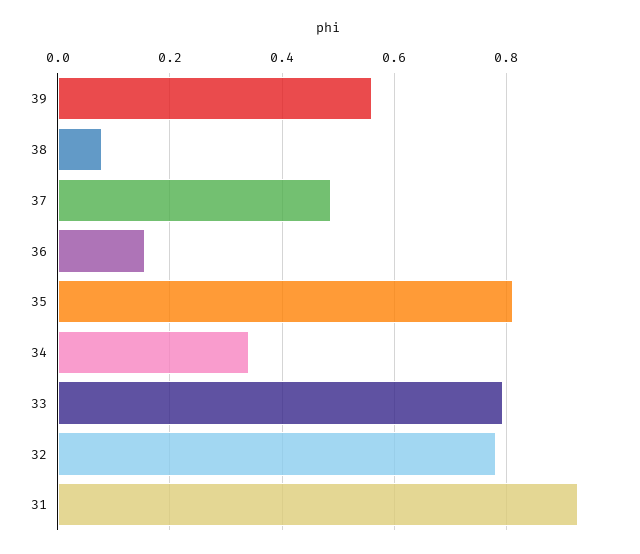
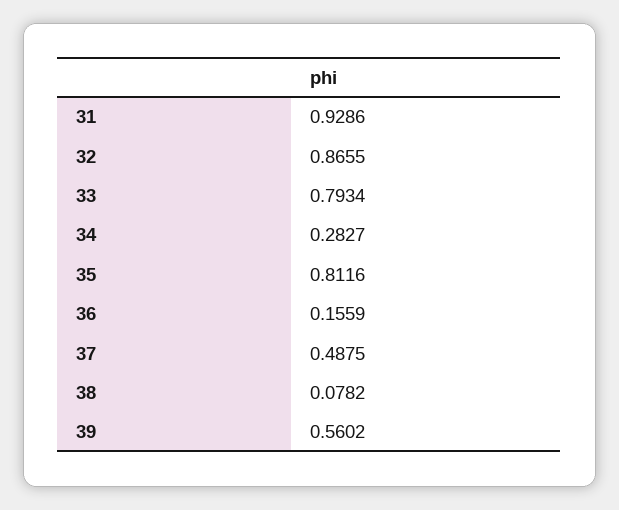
34: 0.34 -> 0.2827
32: 0.78 -> 0.8655

